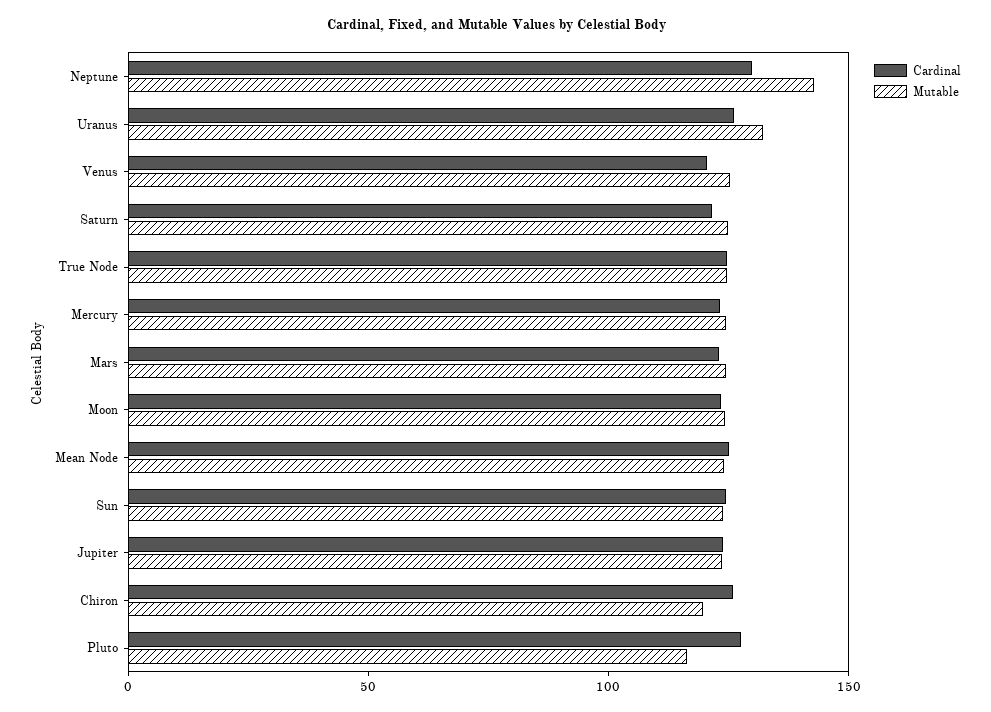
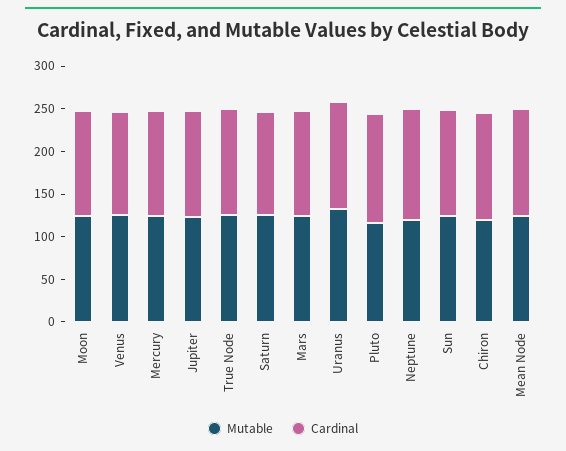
Mutable, Neptune: 140 -> 120

